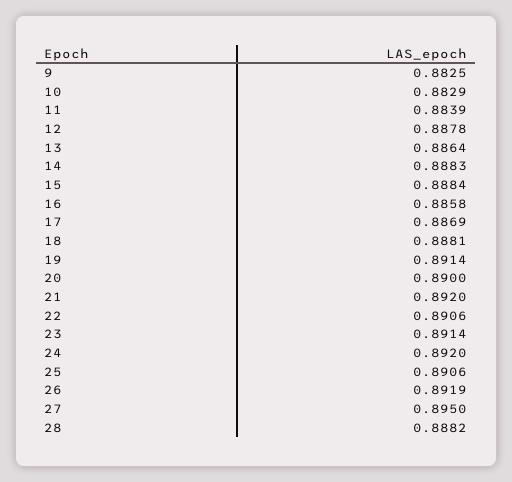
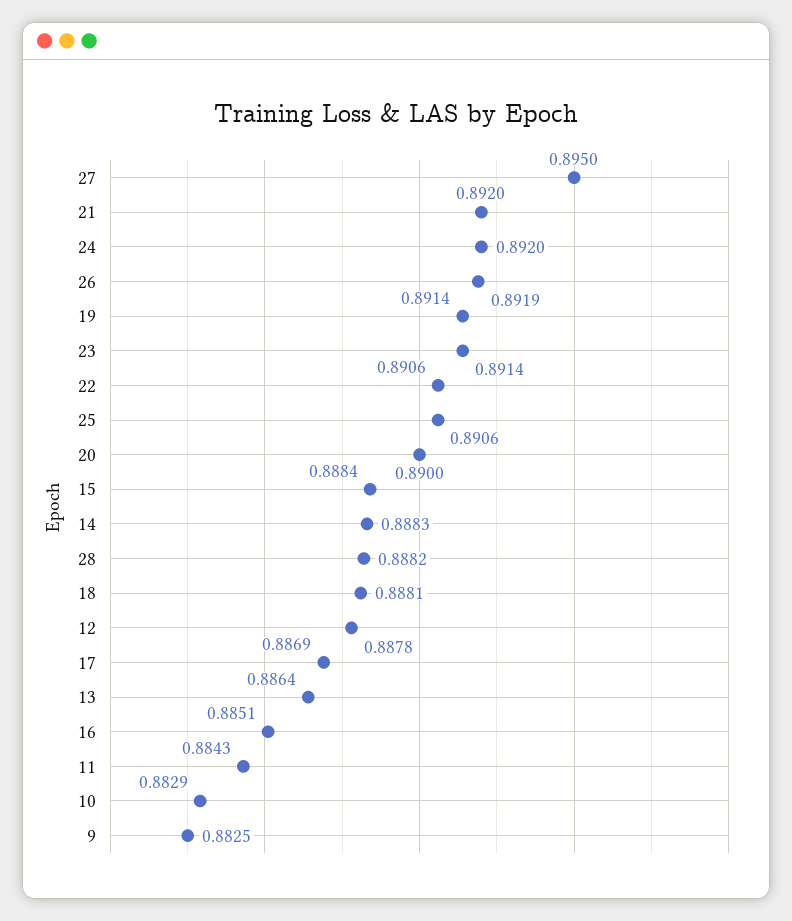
11: 0.8839 -> 0.8843
16: 0.8858 -> 0.8851

